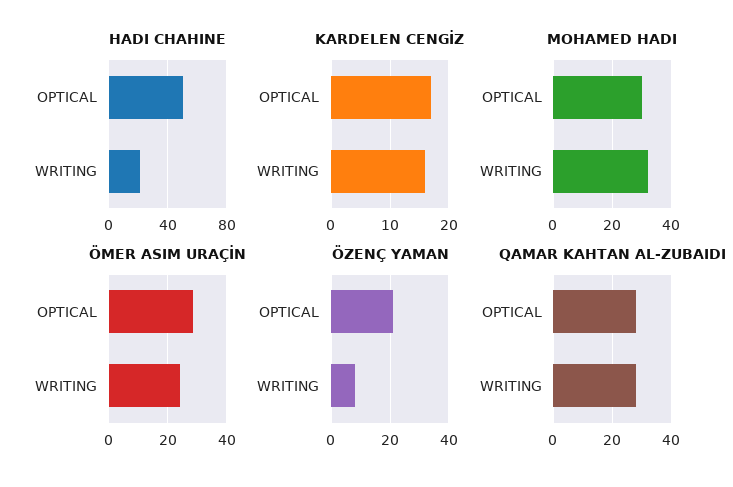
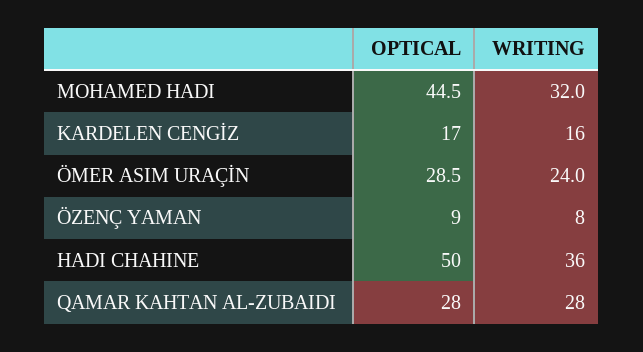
HADI CHAHINE, WRITING: 20 -> 36
MOHAMED HADI, OPTICAL: 30 -> 44.5
ÖZENÇ YAMAN, OPTICAL: 20 -> 9

